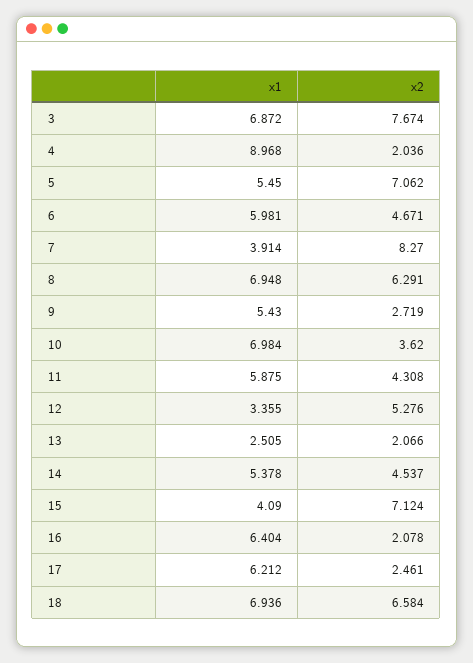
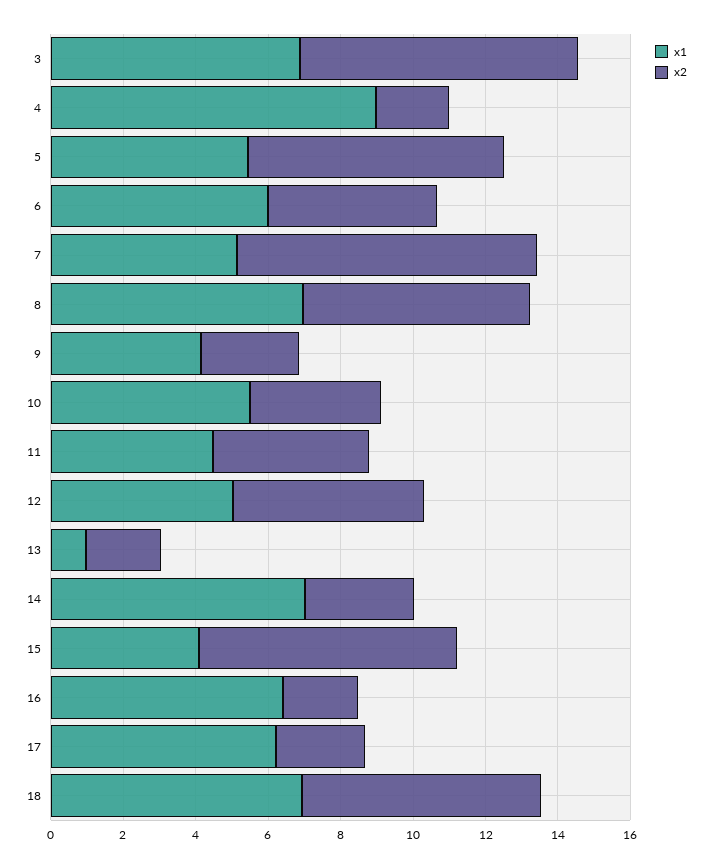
x1, 7: 3.914 -> 5
x1, 9: 5.43 -> 4
x1, 10: 6.984 -> 5.5
x1, 11: 5.875 -> 4.5
x1, 12: 3.355 -> 5
x1, 13: 2.505 -> 1
x1, 14: 5.378 -> 7
x2, 14: 4.537 -> 3

